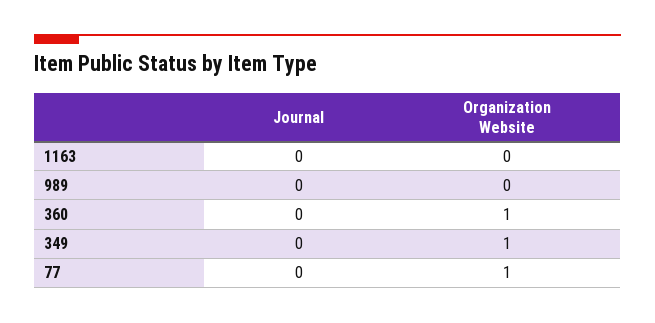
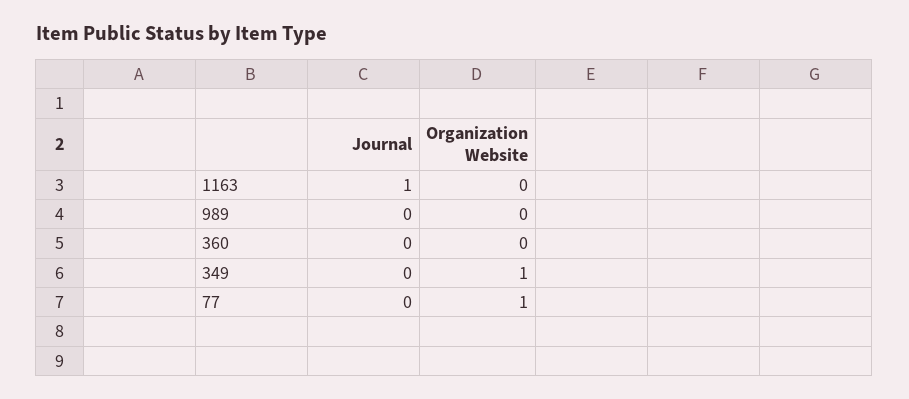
Journal, 1163: 0 -> 1
Organization Website, 360: 1 -> 0

